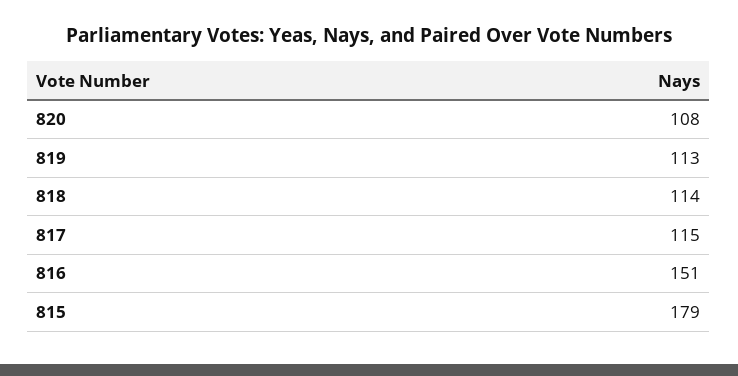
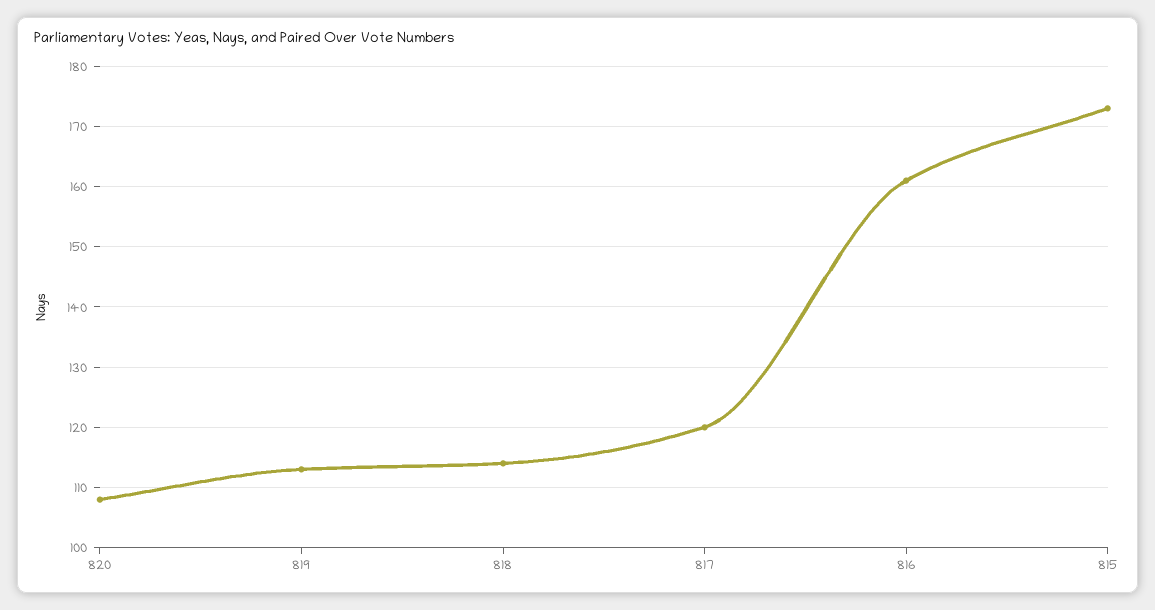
817: 115 -> 120
816: 151 -> 161
815: 179 -> 173

